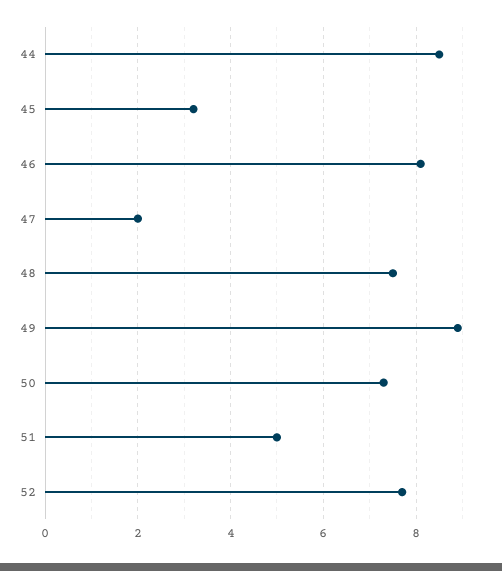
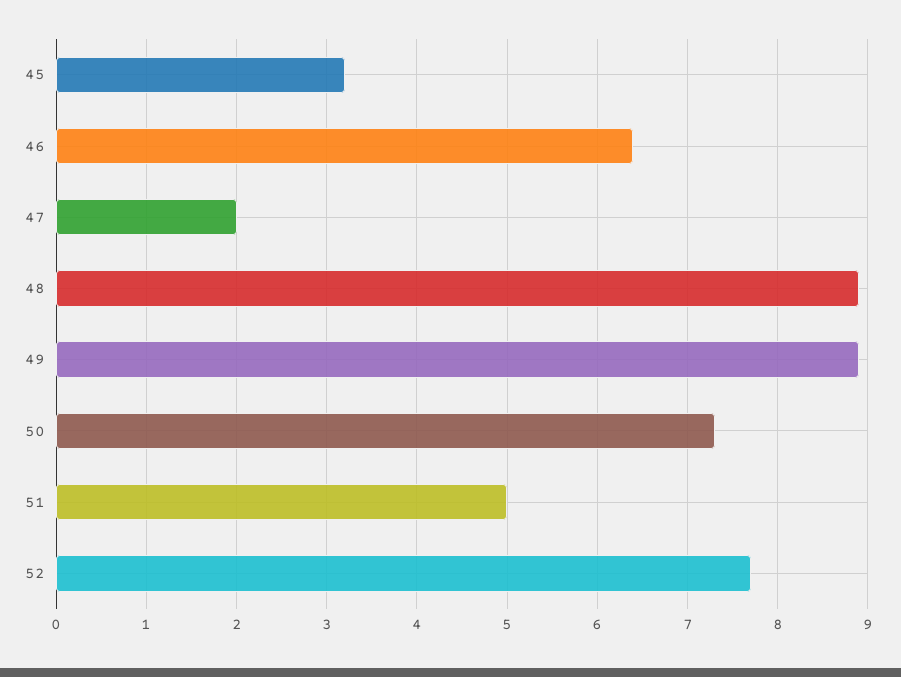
44: 8.5 -> none
46: 8 -> 6.4
48: 7.5 -> 8.9

